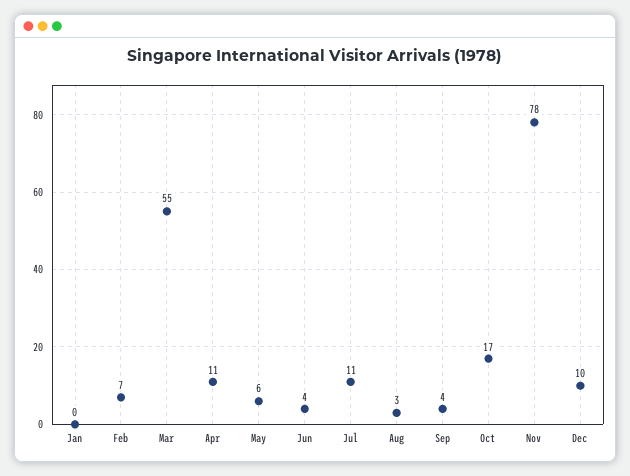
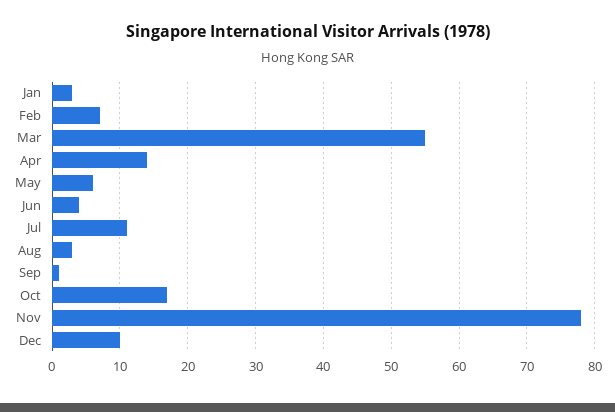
Jan: 0 -> 3
Apr: 11 -> 14
Sep: 4 -> 1

